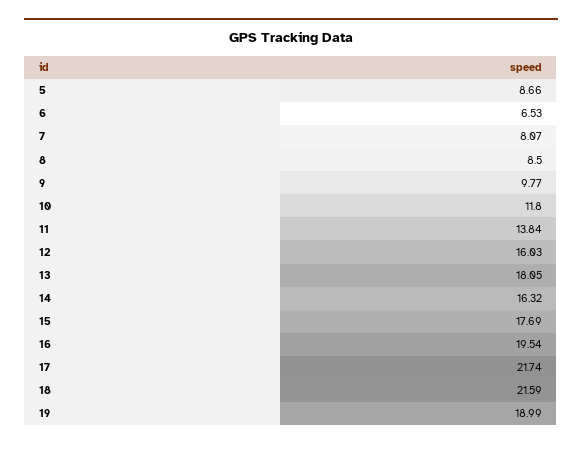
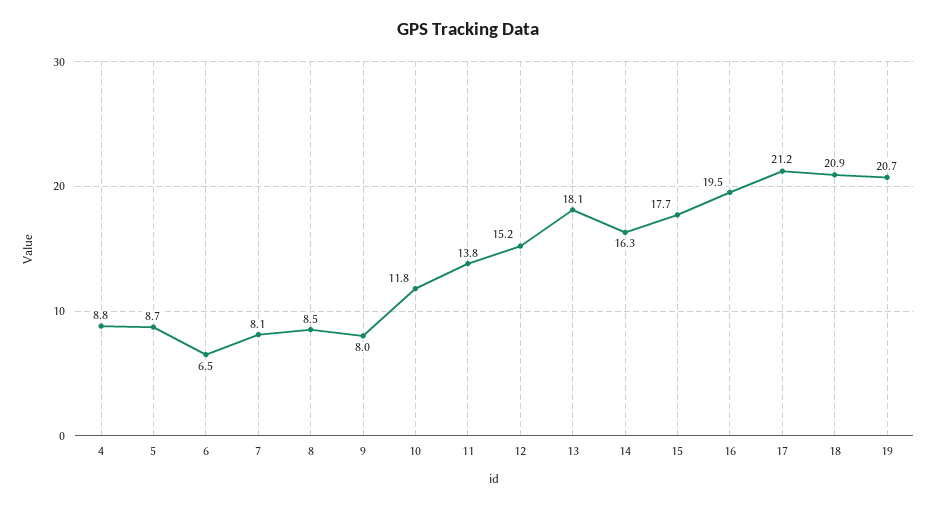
9: 9.77 -> 8
12: 16.03 -> 15.2
17: 21.74 -> 21.2
18: 21.59 -> 20.9
19: 18.99 -> 20.7
4: none -> 8.8

